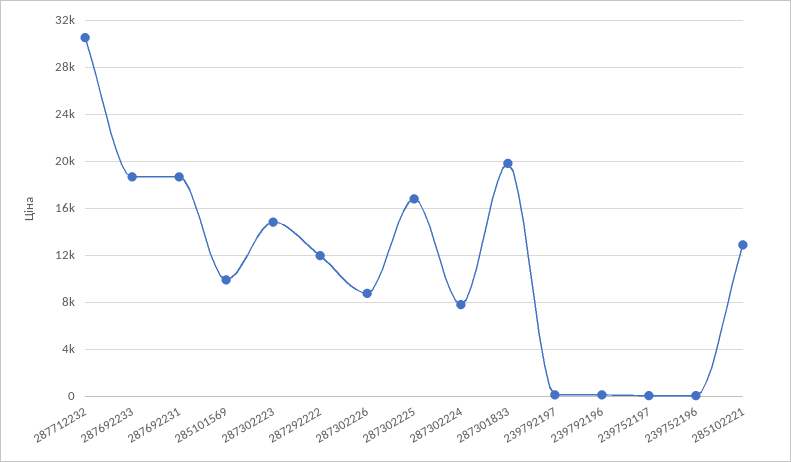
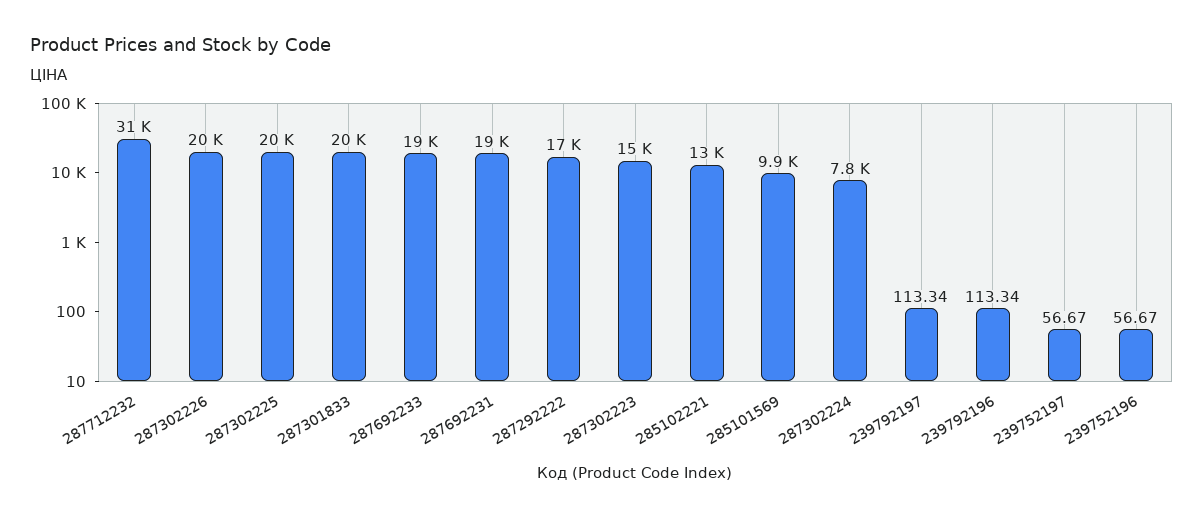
287292222: 12000 -> 17000
287302226: 9000 -> 20000
287302225: 17000 -> 20000

